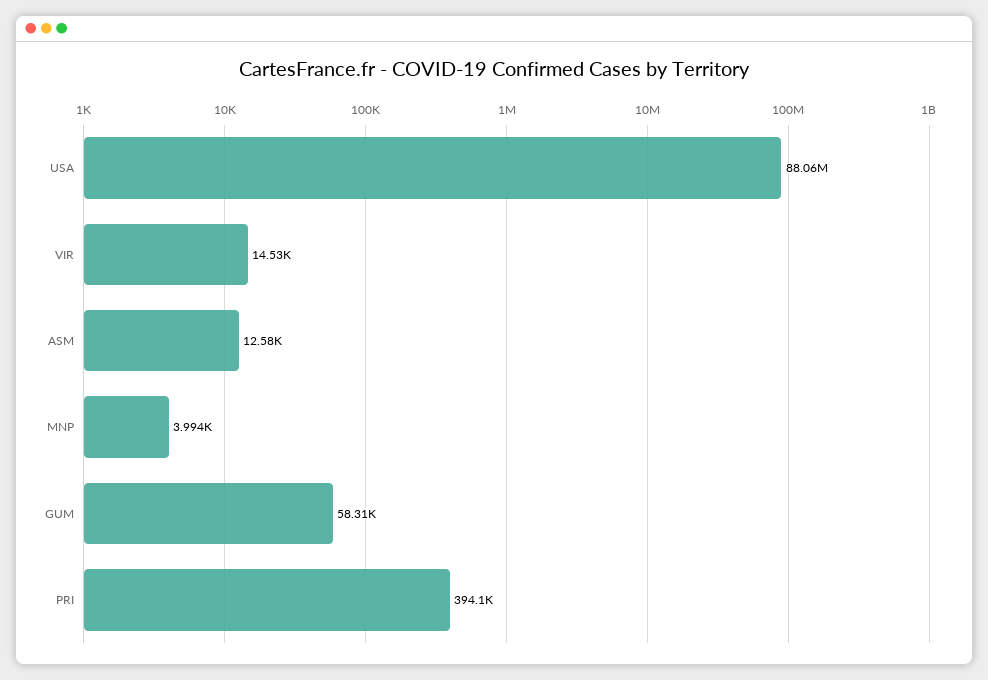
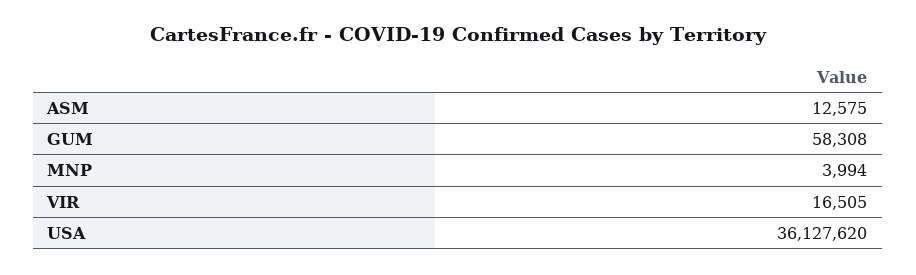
USA: 88060000 -> 36127620
VIR: 14530 -> 16505
PRI: 394100 -> none

